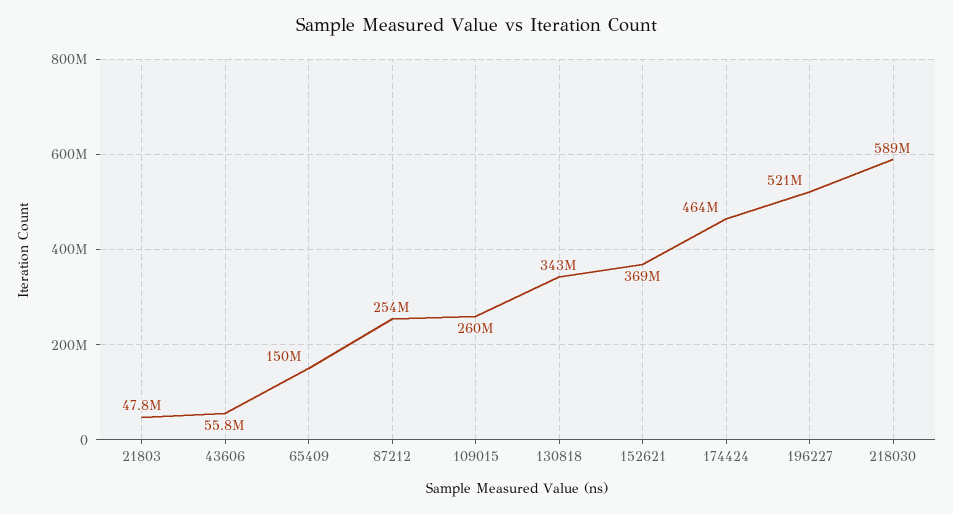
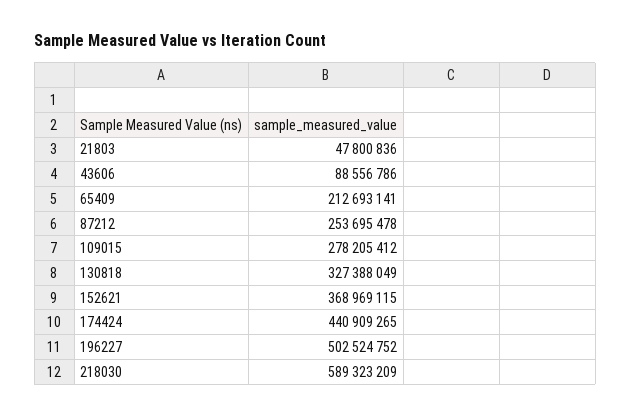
43606: 55800000 -> 88556786
65409: 150000000 -> 212693141
109015: 260000000 -> 278205412
130818: 343000000 -> 327388049
174424: 464000000 -> 440909265
196227: 521000000 -> 502524752

